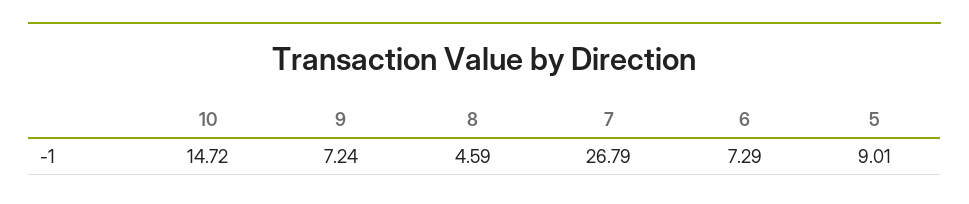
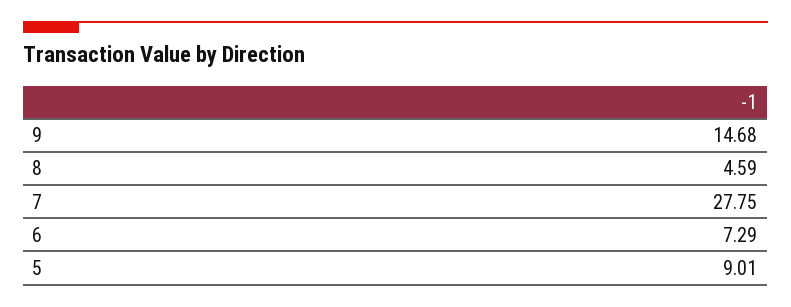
10: 14.72 -> none
9: 7.24 -> 14.68
7: 26.79 -> 27.75

